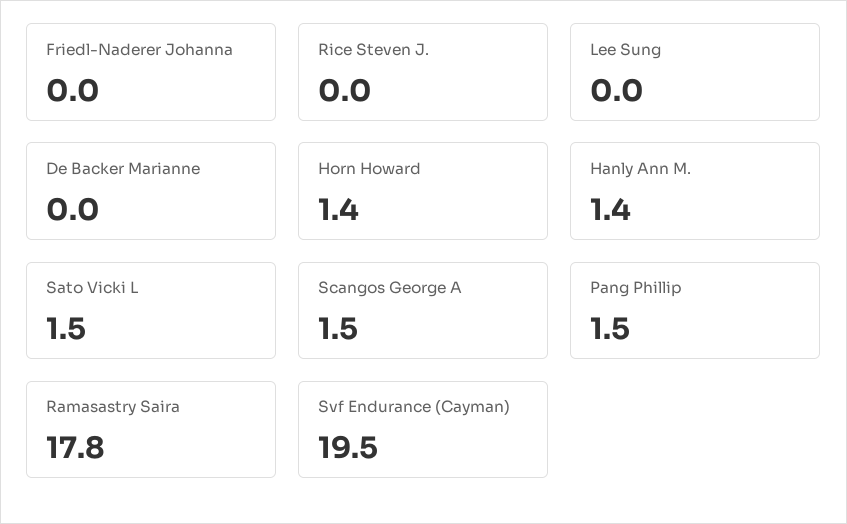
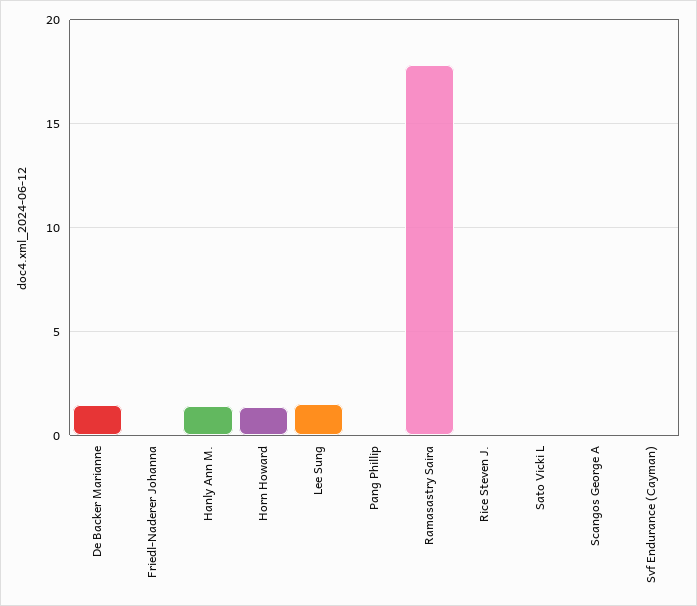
Lee Sung: 0 -> 1.5
De Backer Marianne: 0 -> 1.5
Sato Vicki L: 1.5 -> 0
Scangos George A: 1.5 -> 0
Pang Phillip: 1.5 -> 0
Svf Endurance (Cayman): 19.5 -> 0

